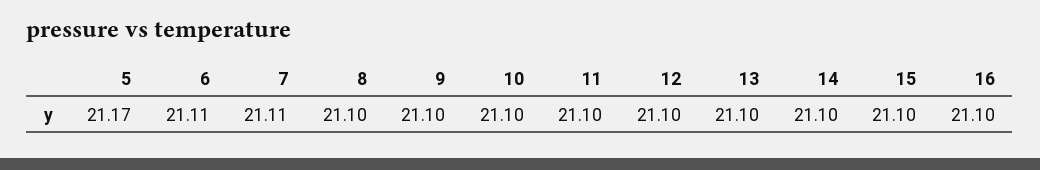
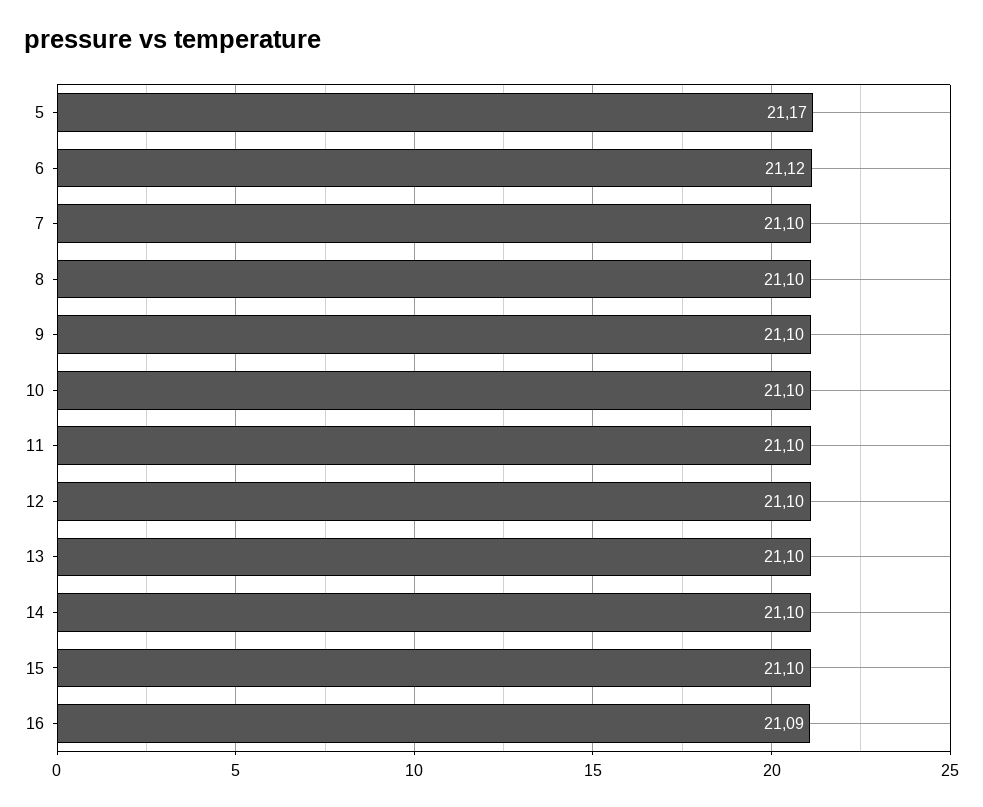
6: 21.11 -> 21.12
7: 21.11 -> 21.1
16: 21.1 -> 21.09

